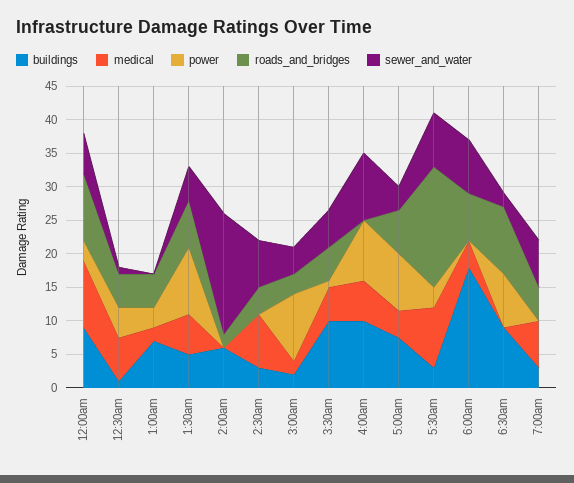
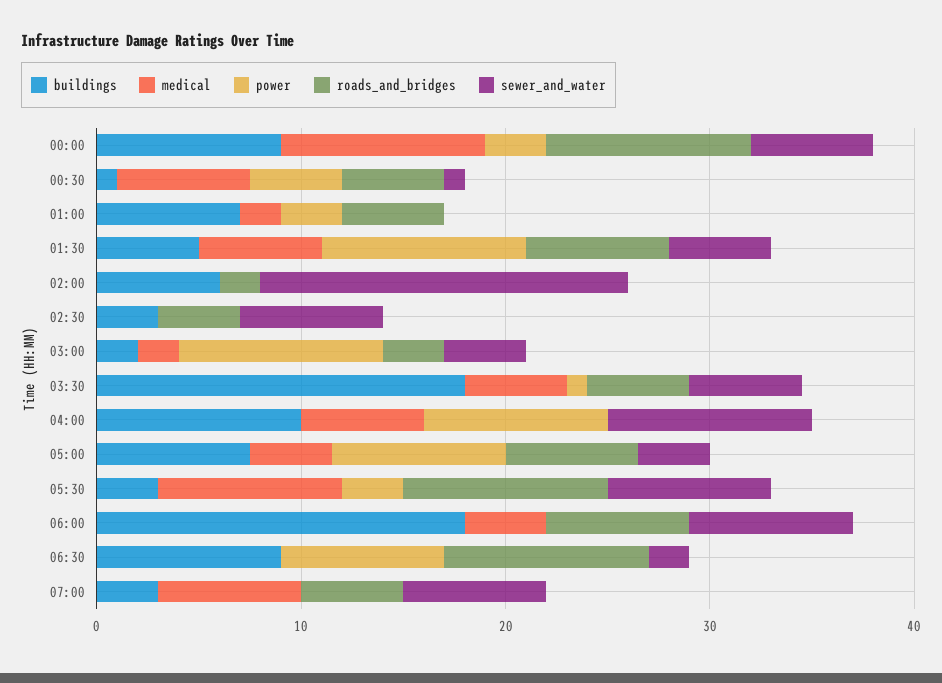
medical, 2:30am: 7.5 -> 0
buildings, 3:30am: 10 -> 18
roads_and_bridges, 5:30am: 17.5 -> 10

